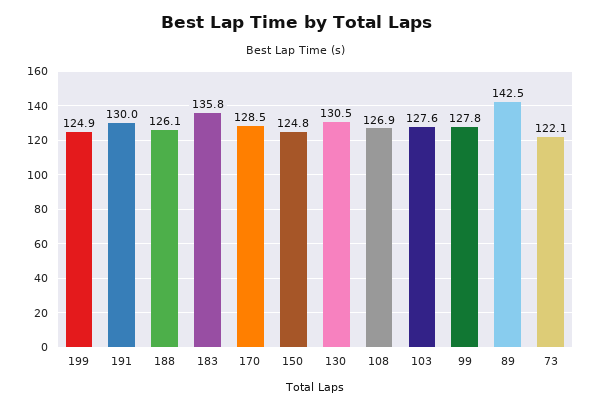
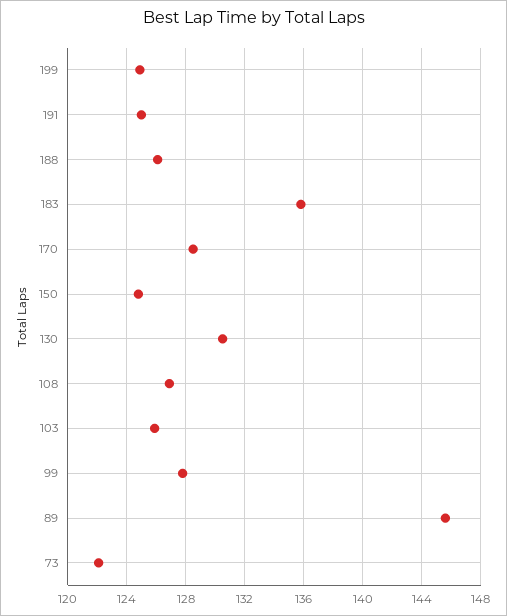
191: 130 -> 125
103: 127.6 -> 126
89: 142.5 -> 145.5

